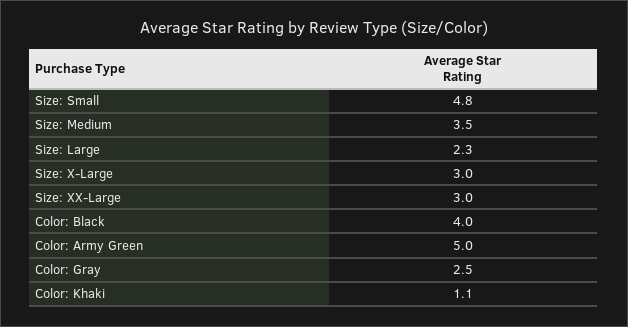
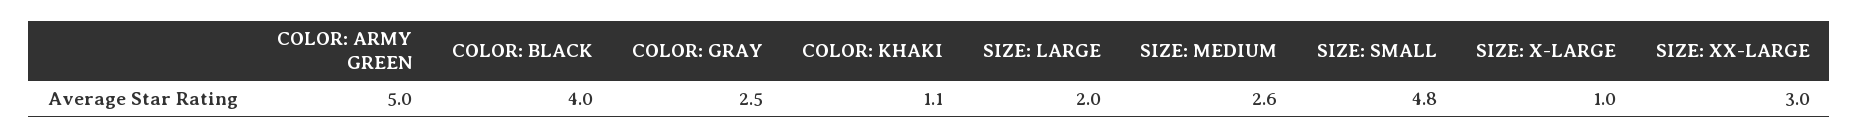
Size: Medium: 3.5 -> 2.6
Size: Large: 2.3 -> 2
Size: X-Large: 3 -> 1

